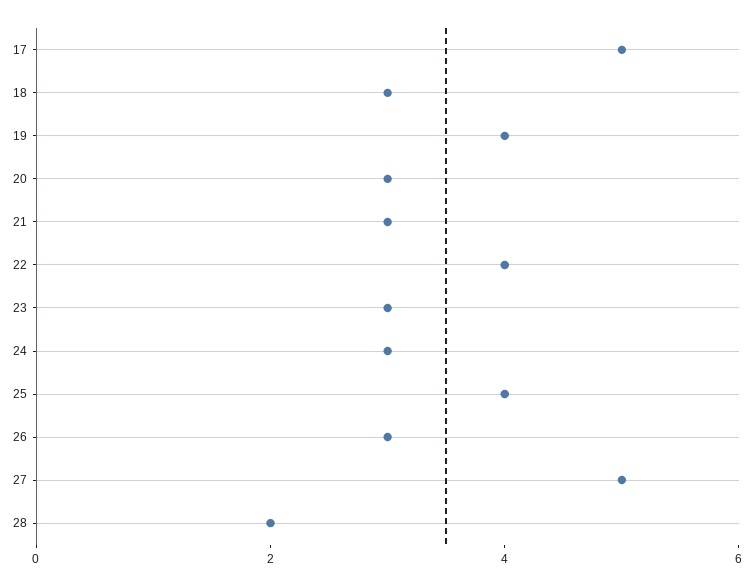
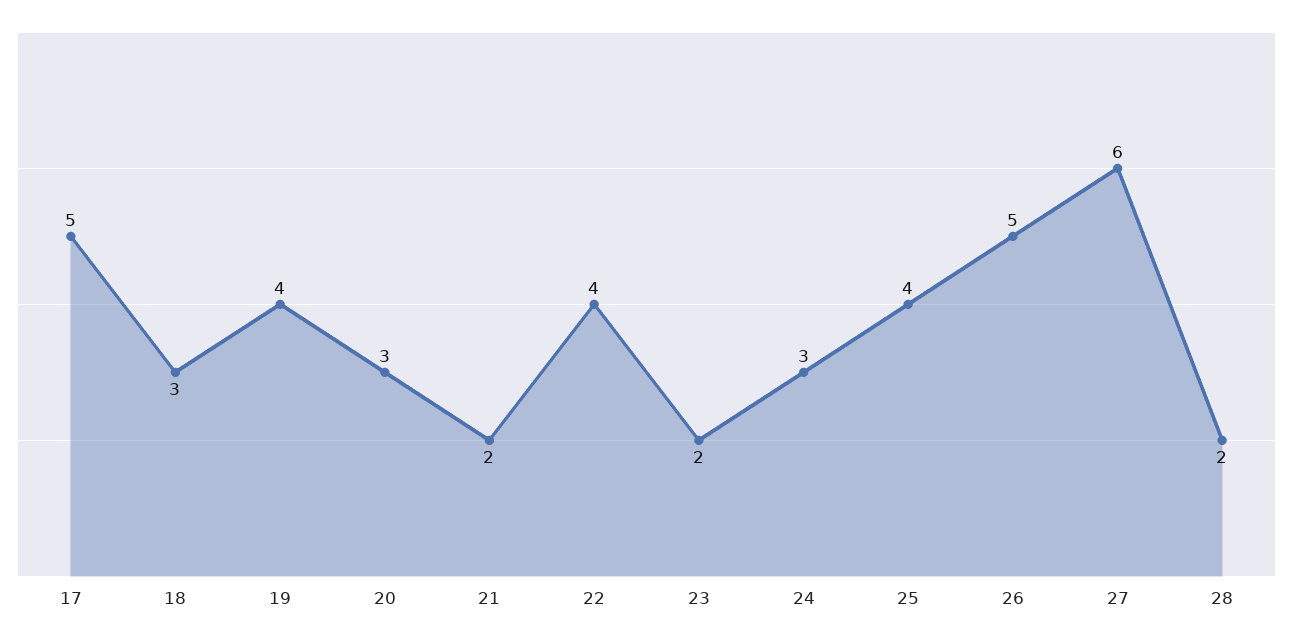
21: 3 -> 2
23: 3 -> 2
26: 3 -> 5
27: 5 -> 6

